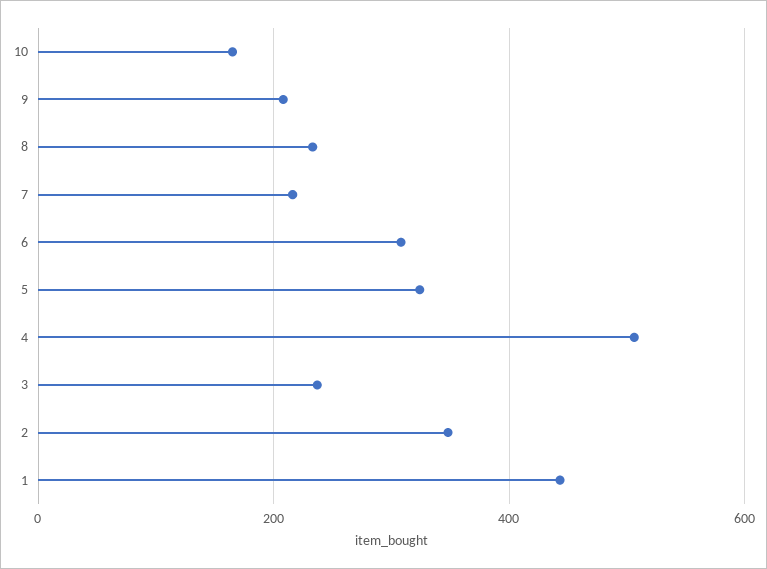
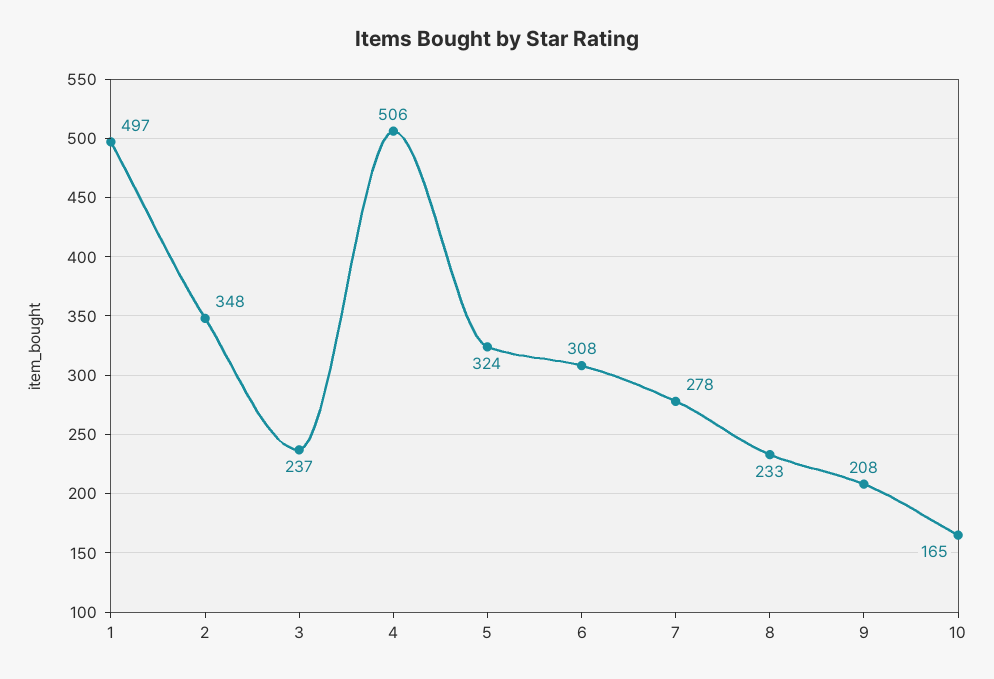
7: 220 -> 278
1: 440 -> 497

